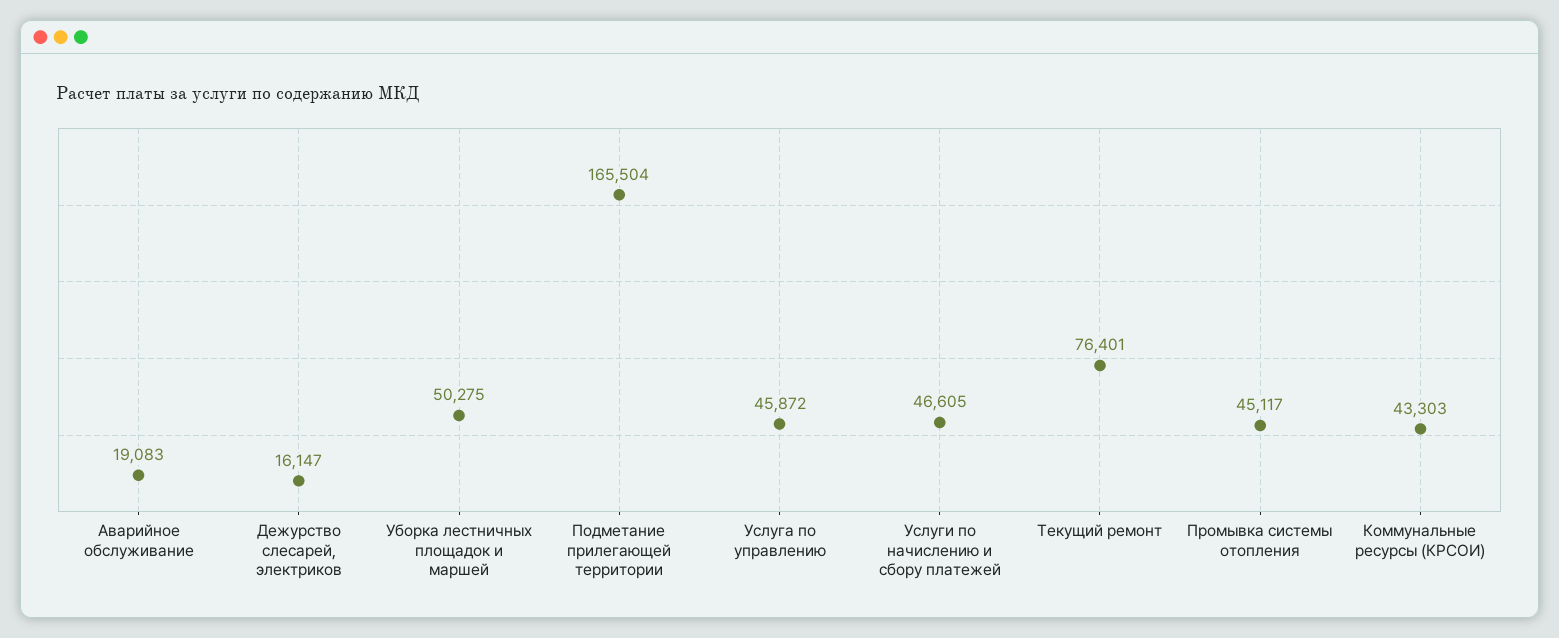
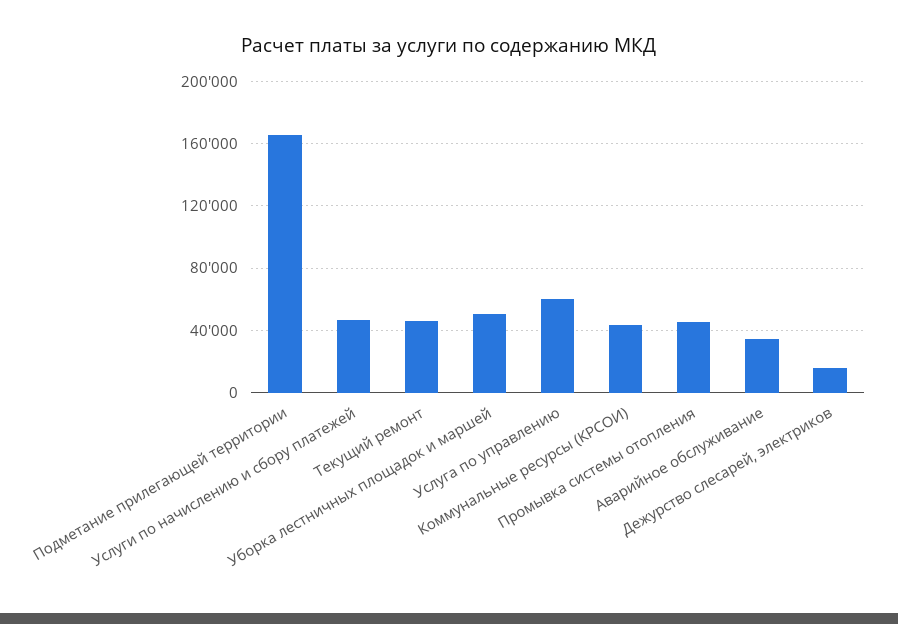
Аварийное обслуживание: 19083 -> 35000
Услуга по управлению: 45872 -> 60000
Текущий ремонт: 76401 -> 45000

